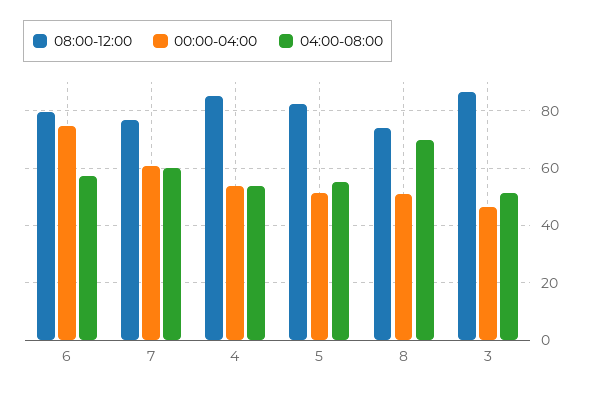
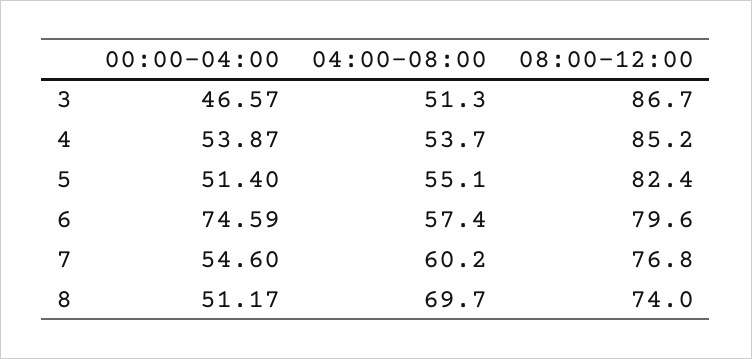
00:00-04:00, 7: 60 -> 54.6

